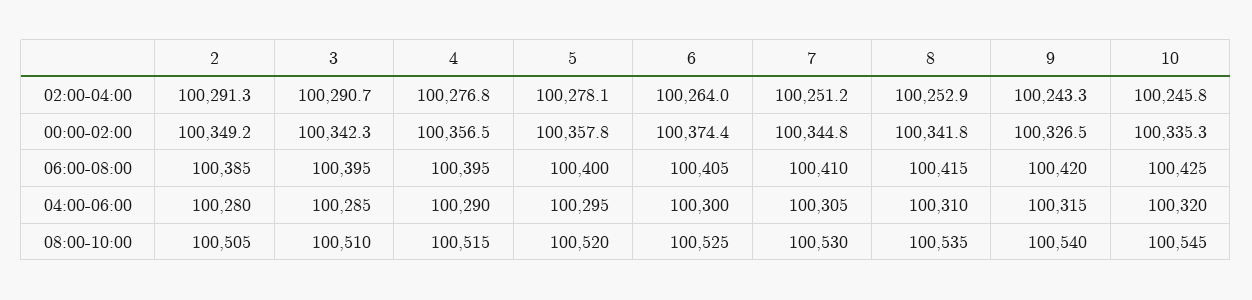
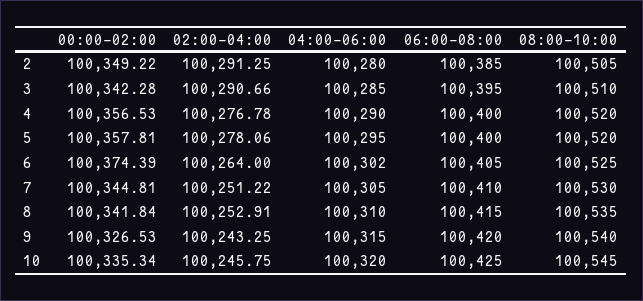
4, 06:00-08:00: 100395 -> 100400
6, 04:00-06:00: 100300 -> 100302
4, 08:00-10:00: 100515 -> 100520

